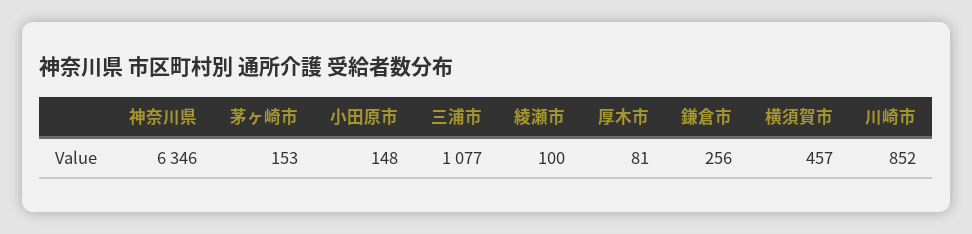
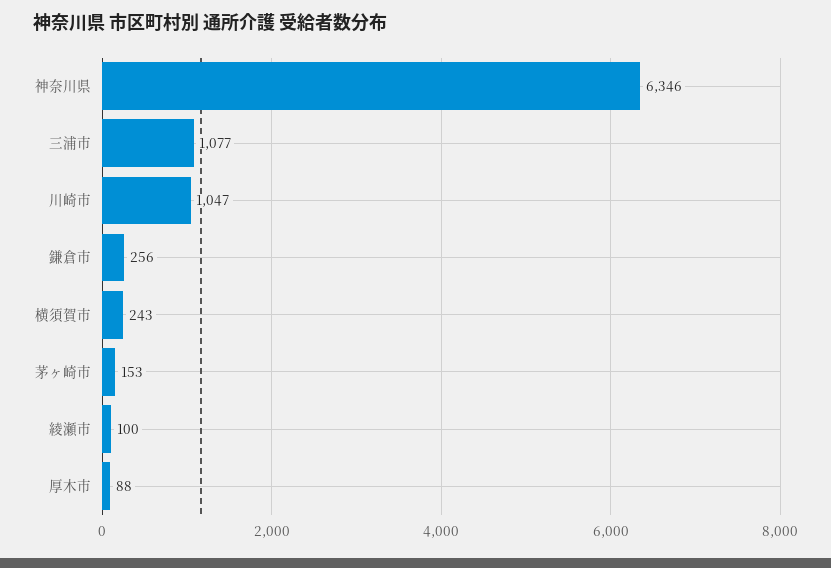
小田原市: 148 -> none
厚木市: 81 -> 88
横須賀市: 457 -> 243
川崎市: 852 -> 1047

